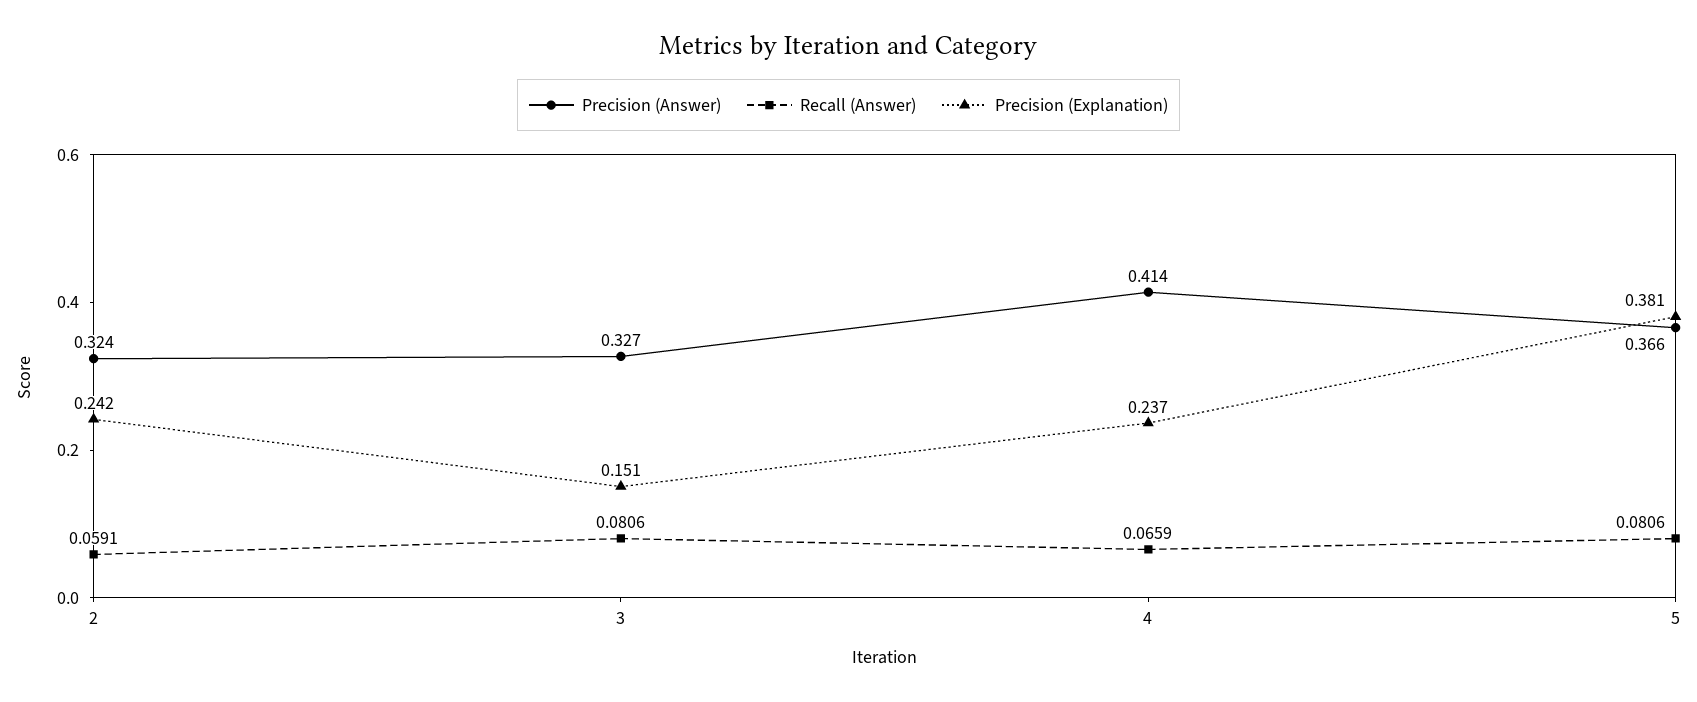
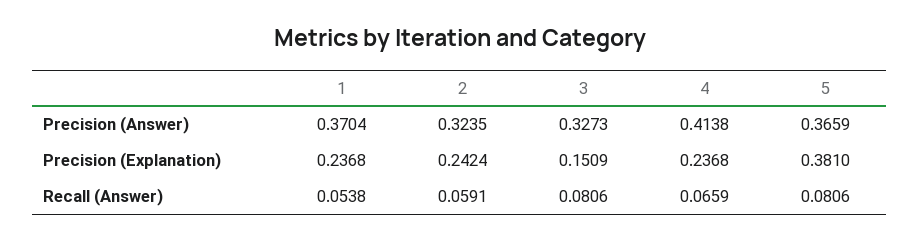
Precision (Answer), 1: none -> 0.3704
Precision (Explanation), 1: none -> 0.2368
Recall (Answer), 1: none -> 0.0538

